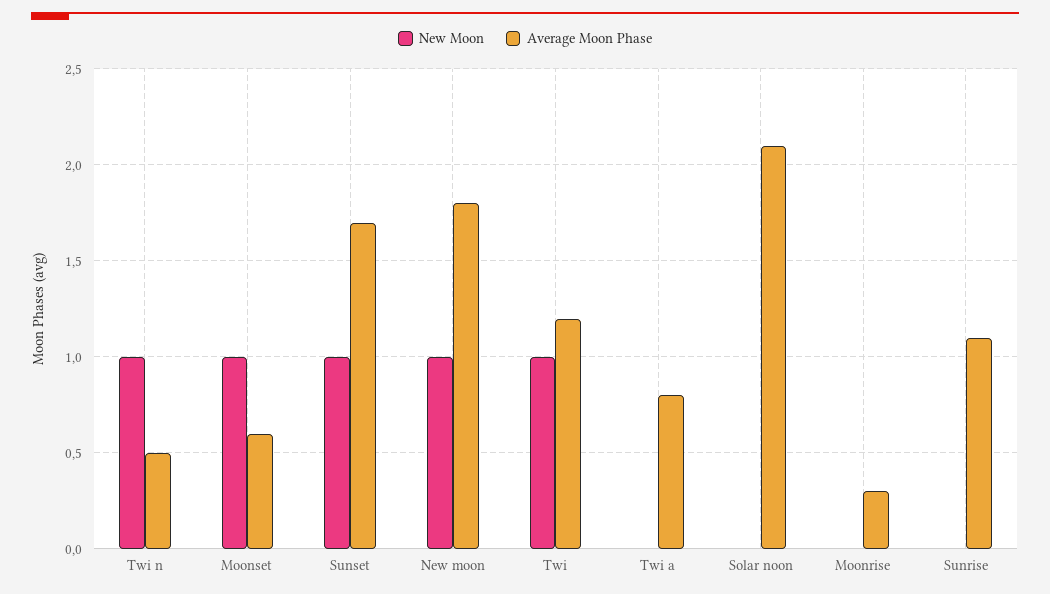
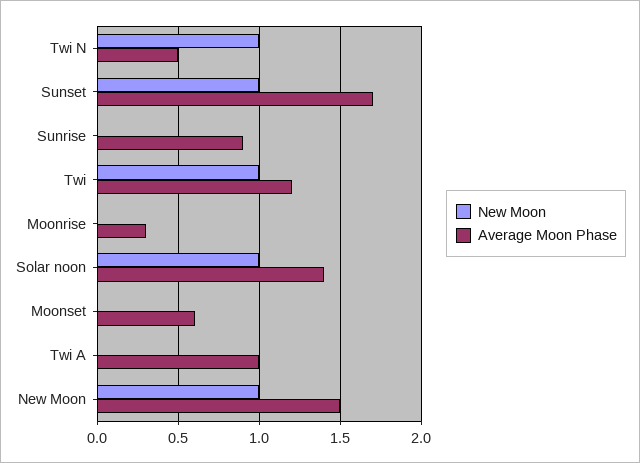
New Moon, Moonset: 1 -> 0
Average Moon Phase, New moon: 1.8 -> 1.5
Average Moon Phase, Twi a: 0.8 -> 1
New Moon, Solar noon: 0 -> 1
Average Moon Phase, Solar noon: 2.1 -> 1.4
Average Moon Phase, Sunrise: 1.1 -> 0.9

